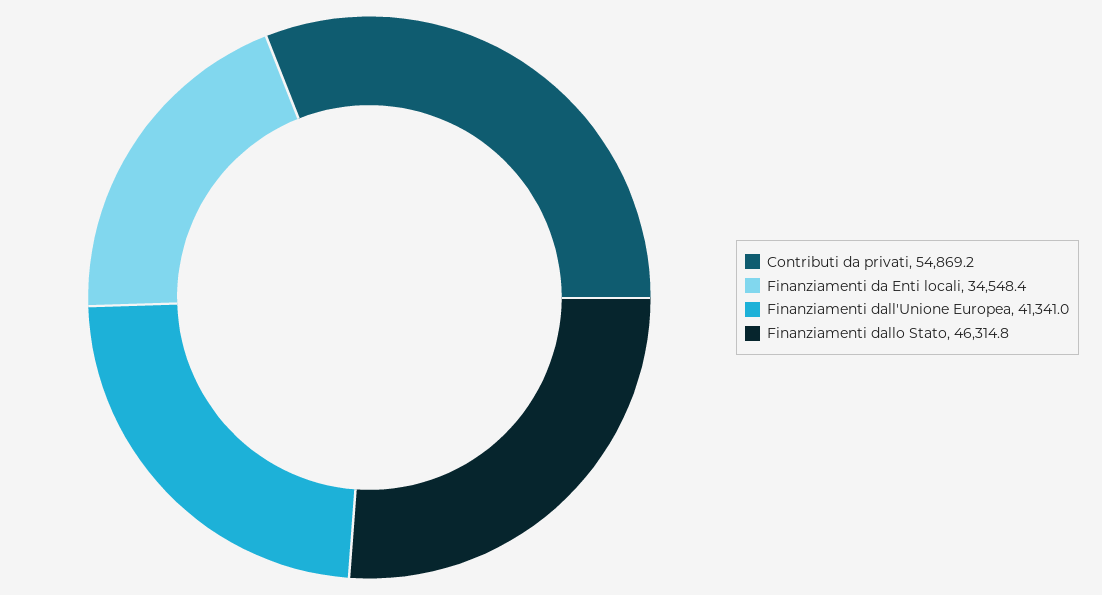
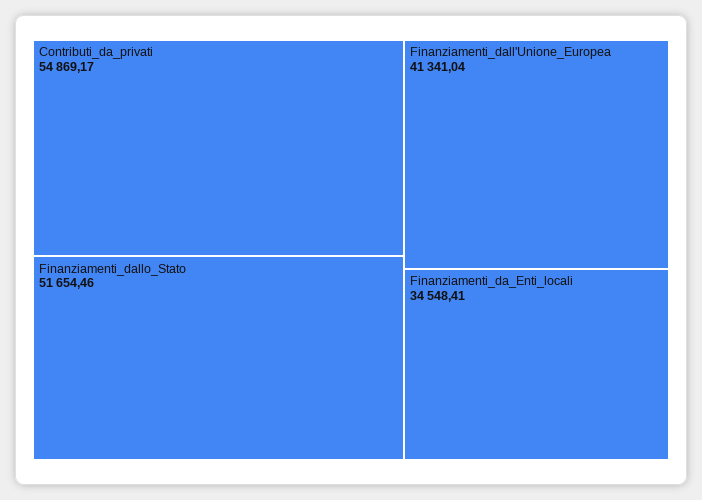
Finanziamenti dallo Stato: 46314.8 -> 51654.46

